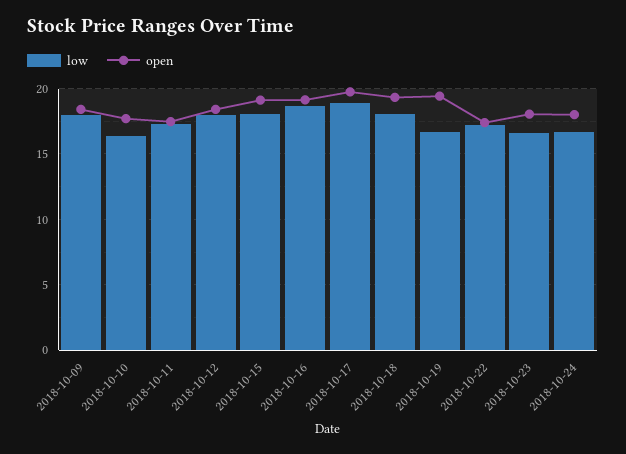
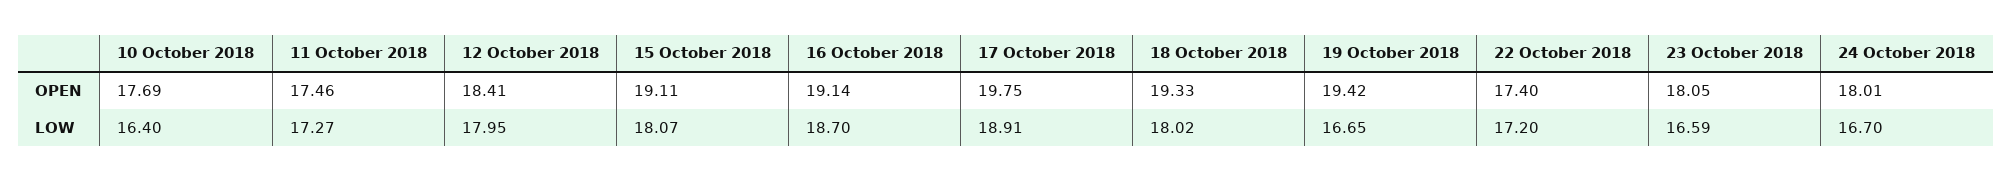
low, 2018-10-09: 18 -> none
open, 2018-10-09: 18.5 -> none

